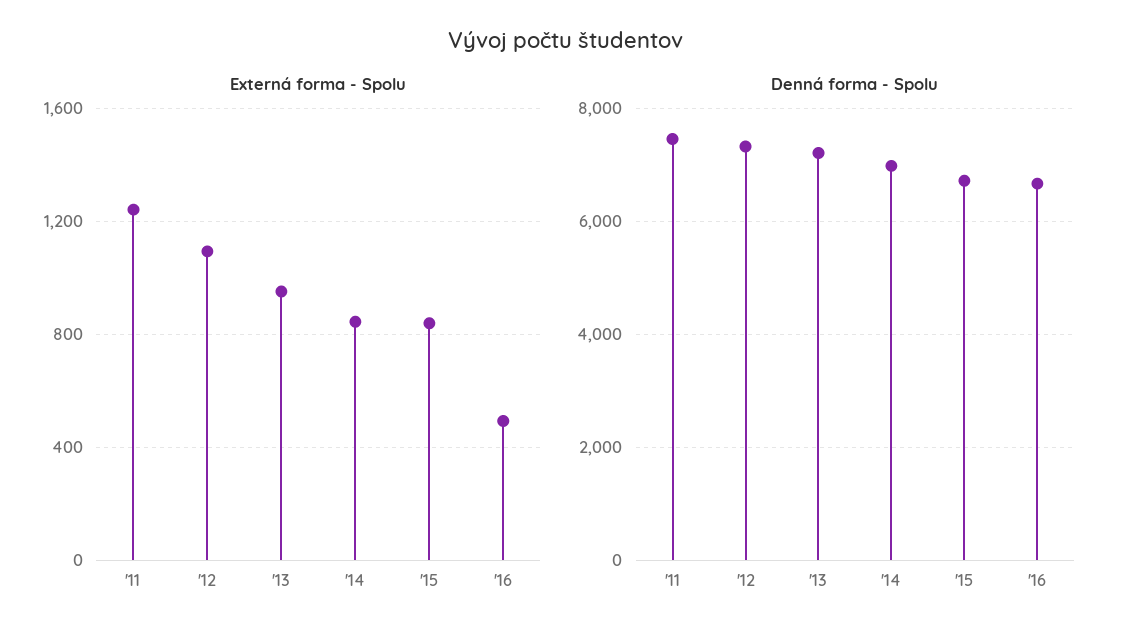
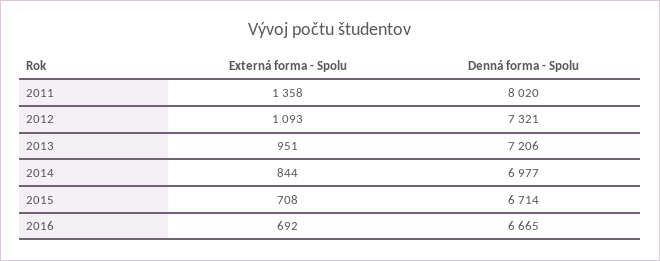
Externá forma - Spolu, '11: 1250 -> 1358
Externá forma - Spolu, '15: 850 -> 708
Externá forma - Spolu, '16: 500 -> 692
Denná forma - Spolu, '11: 7400 -> 8020

